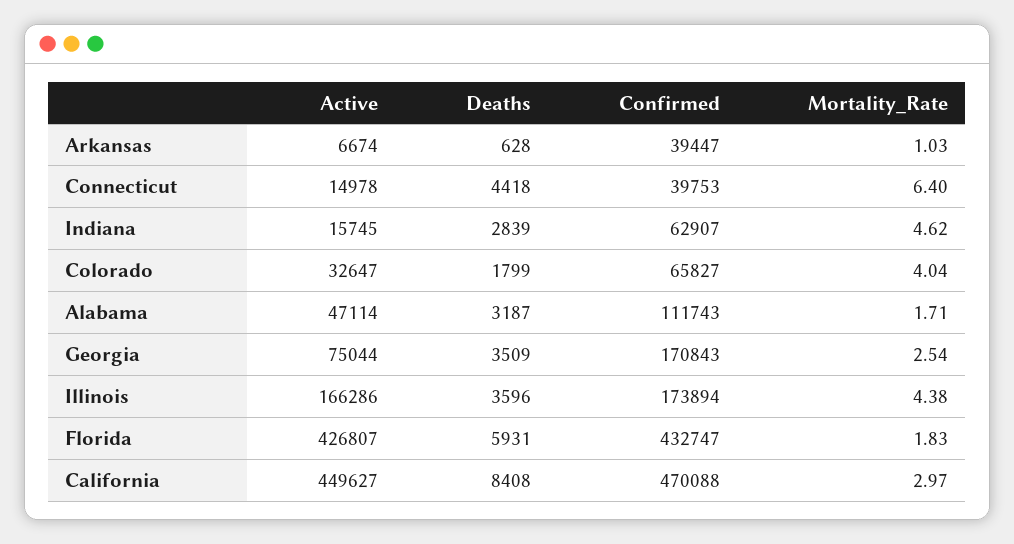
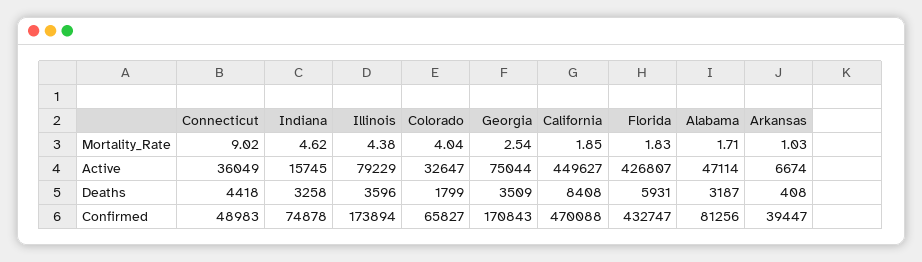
Deaths, Arkansas: 628 -> 408
Active, Connecticut: 14978 -> 36049
Confirmed, Connecticut: 39753 -> 48983
Mortality_Rate, Connecticut: 6.4 -> 9.02
Deaths, Indiana: 2839 -> 3258
Confirmed, Indiana: 62907 -> 74878
Confirmed, Alabama: 111743 -> 81256
Active, Illinois: 166286 -> 79229
Mortality_Rate, California: 2.97 -> 1.85

